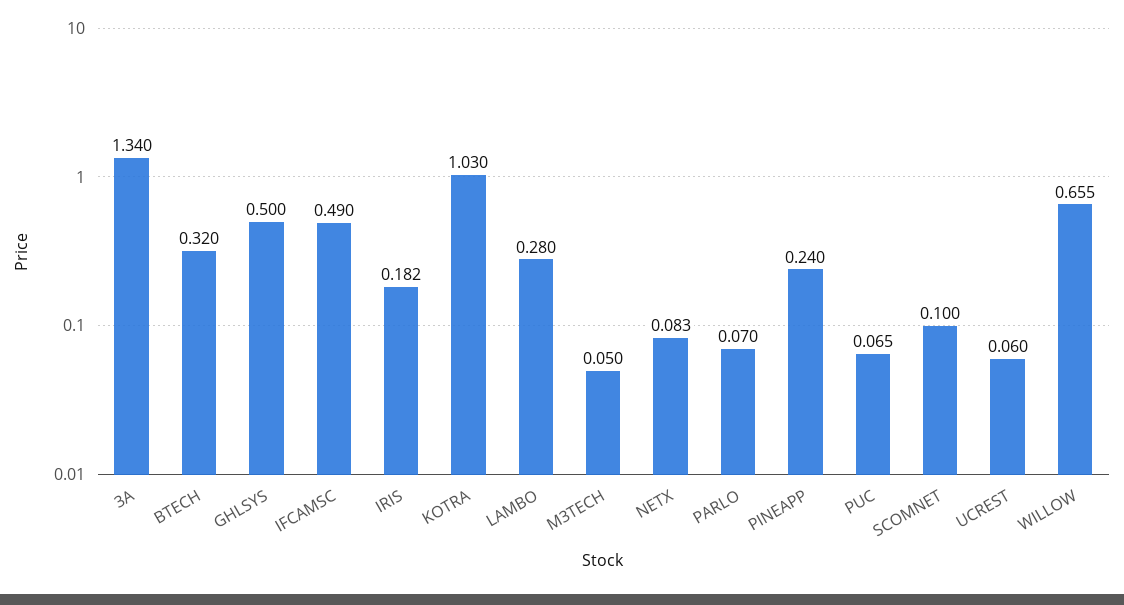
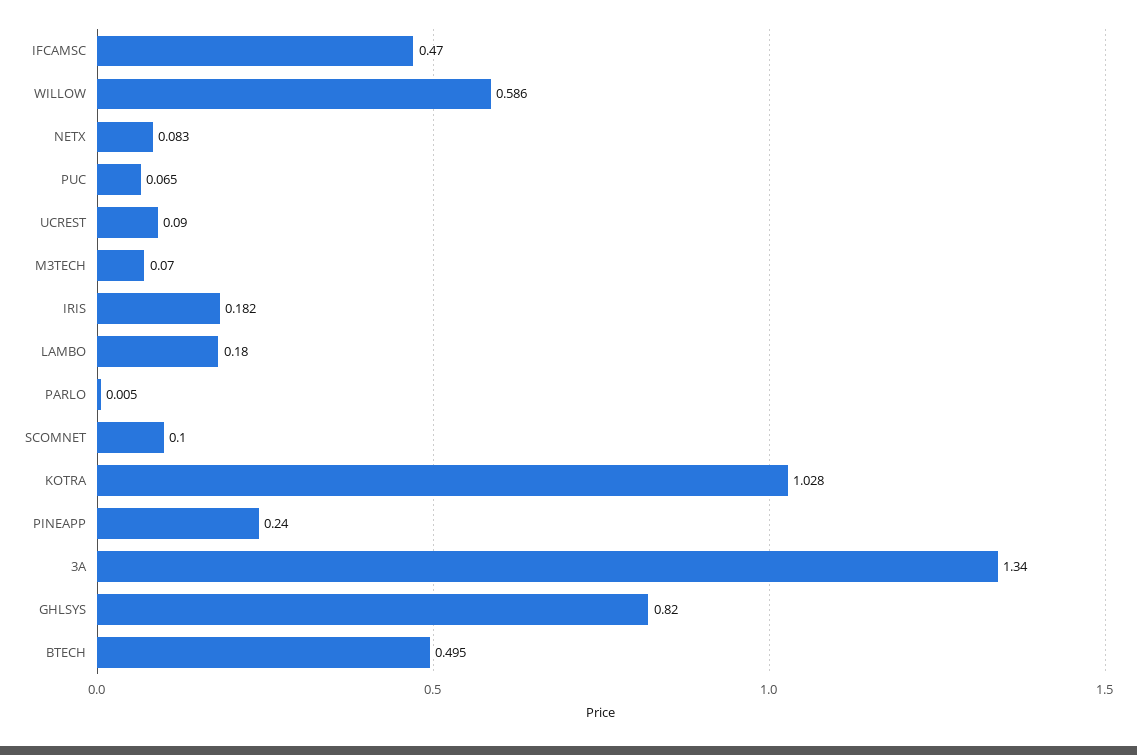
BTECH: 0.32 -> 0.495
GHLSYS: 0.5 -> 0.82
IFCAMSC: 0.49 -> 0.47
KOTRA: 1.03 -> 1.028
LAMBO: 0.28 -> 0.18
M3TECH: 0.05 -> 0.07
PARLO: 0.07 -> 0.005
UCREST: 0.06 -> 0.09
WILLOW: 0.655 -> 0.586

